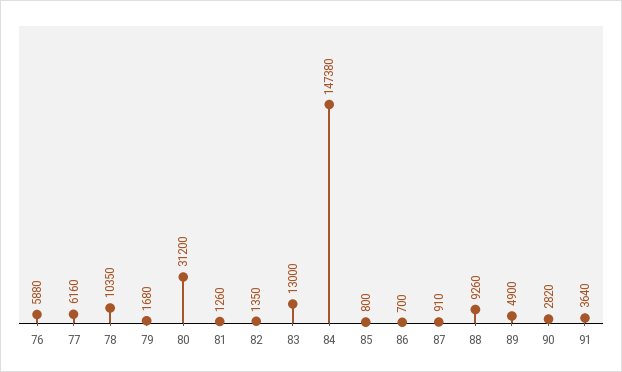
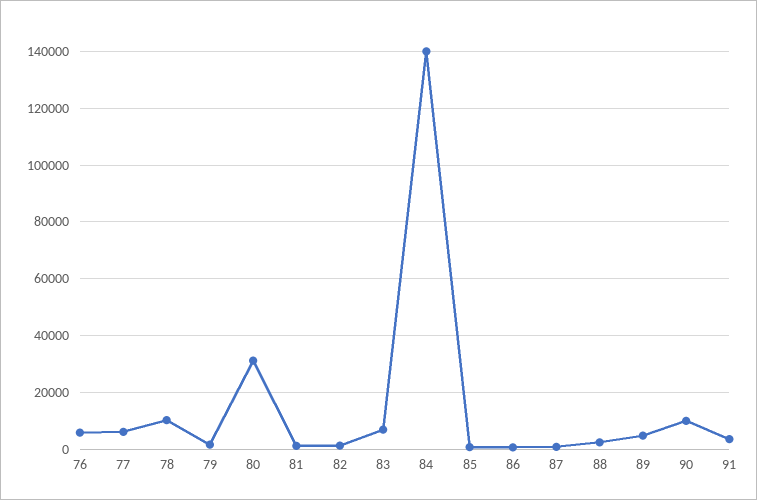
83: 13000 -> 7500
84: 147380 -> 140000
88: 9260 -> 2500
90: 2820 -> 10000

